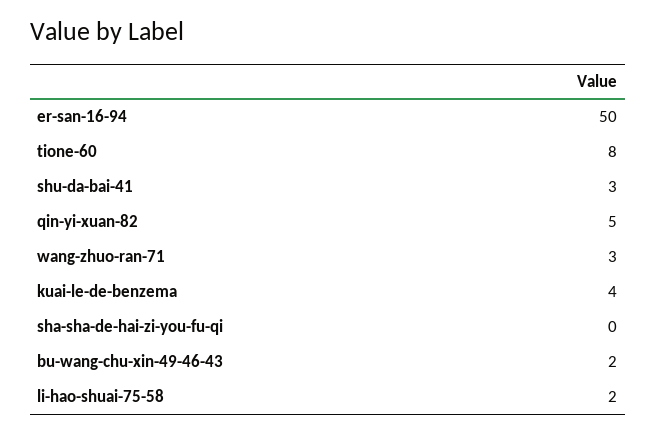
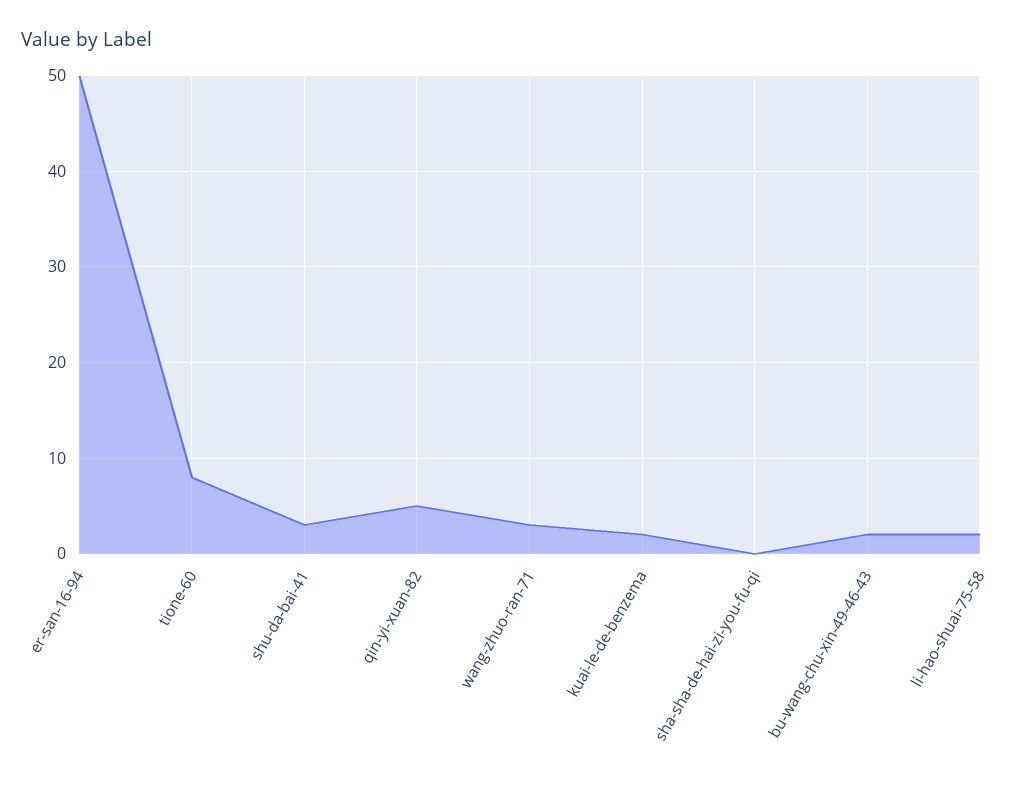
kuai-le-de-benzema: 4 -> 2

